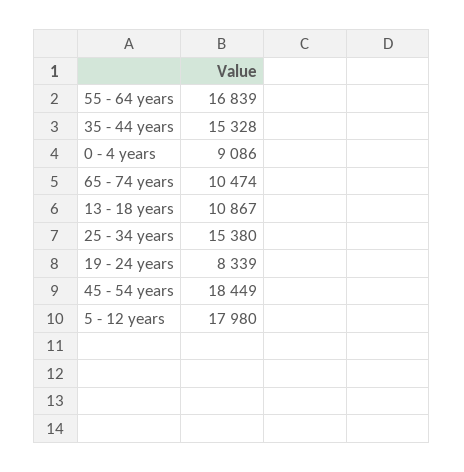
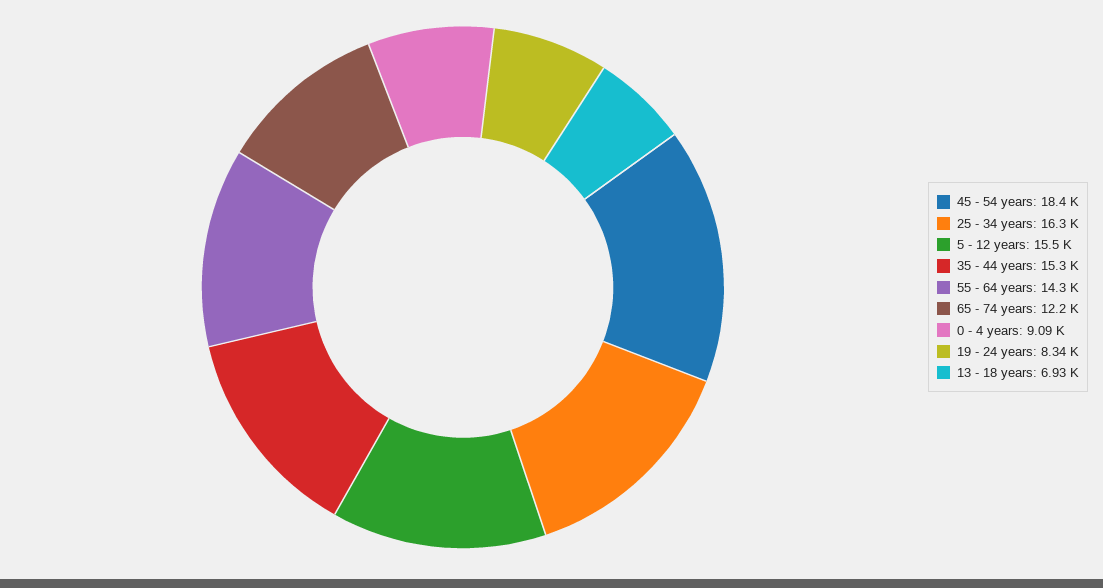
55 - 64 years: 16839 -> 14300
65 - 74 years: 10474 -> 12200
13 - 18 years: 10867 -> 6930
25 - 34 years: 15380 -> 16300
5 - 12 years: 17980 -> 15500

